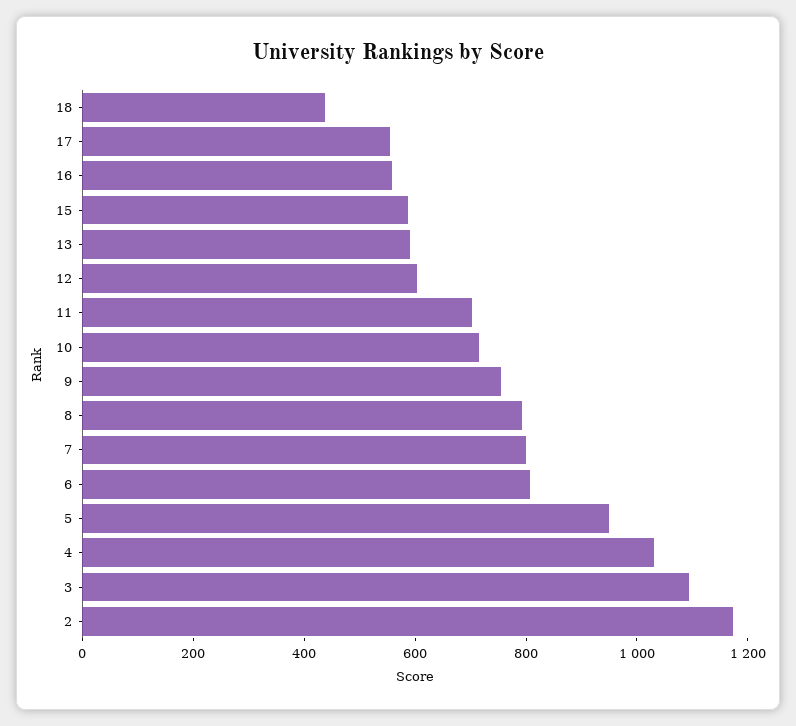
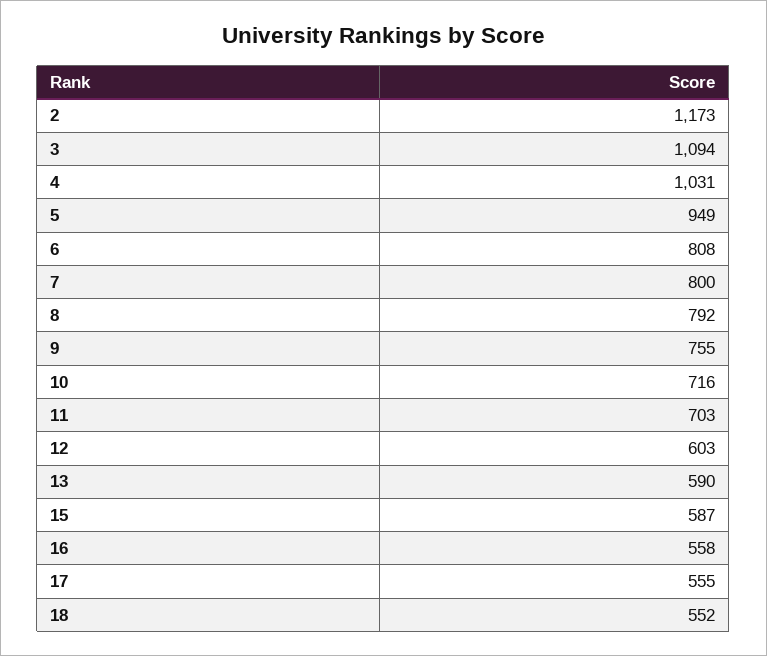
18: 450 -> 552

